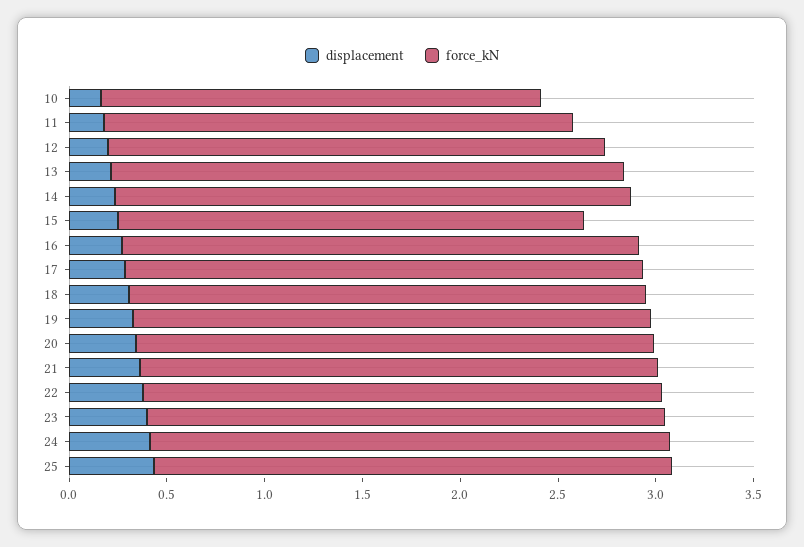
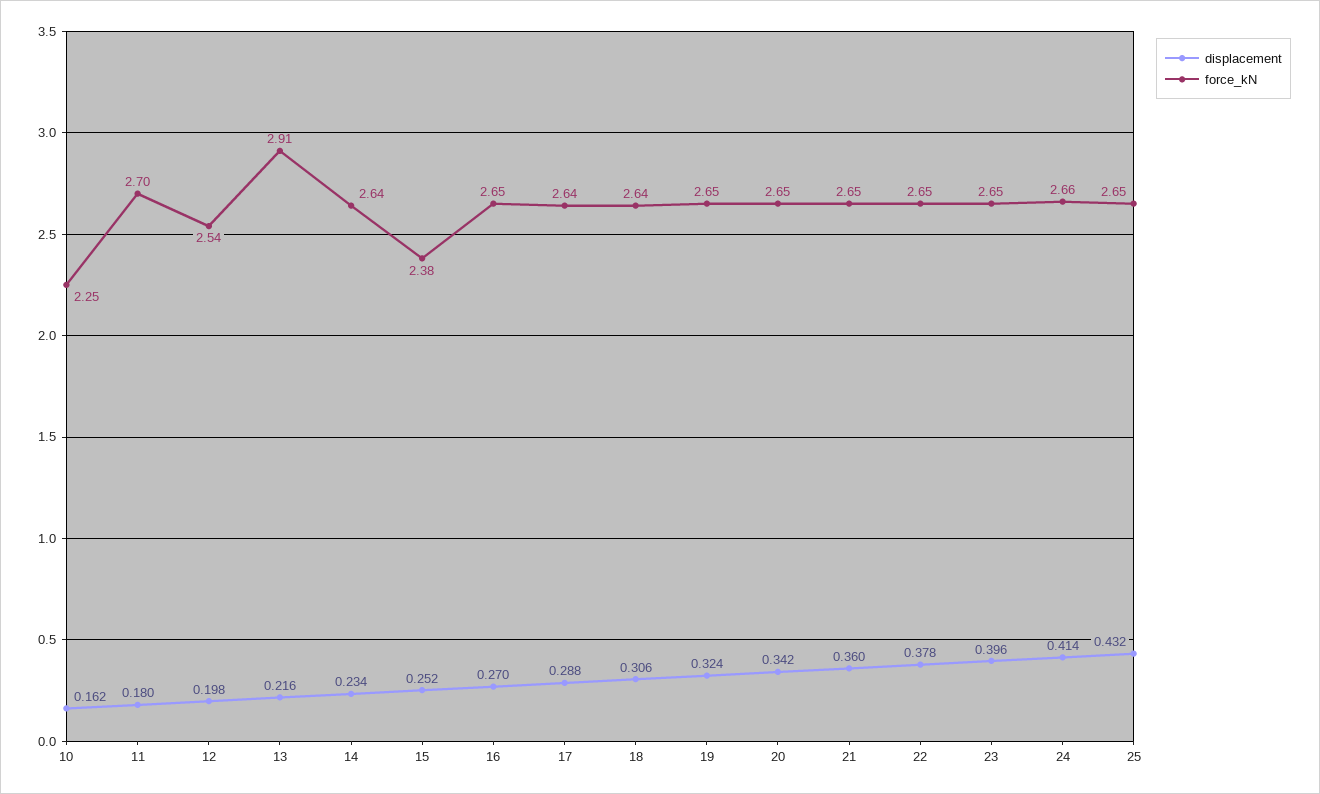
force_kN, 11: 2.4 -> 2.7
force_kN, 13: 2.6 -> 2.91

